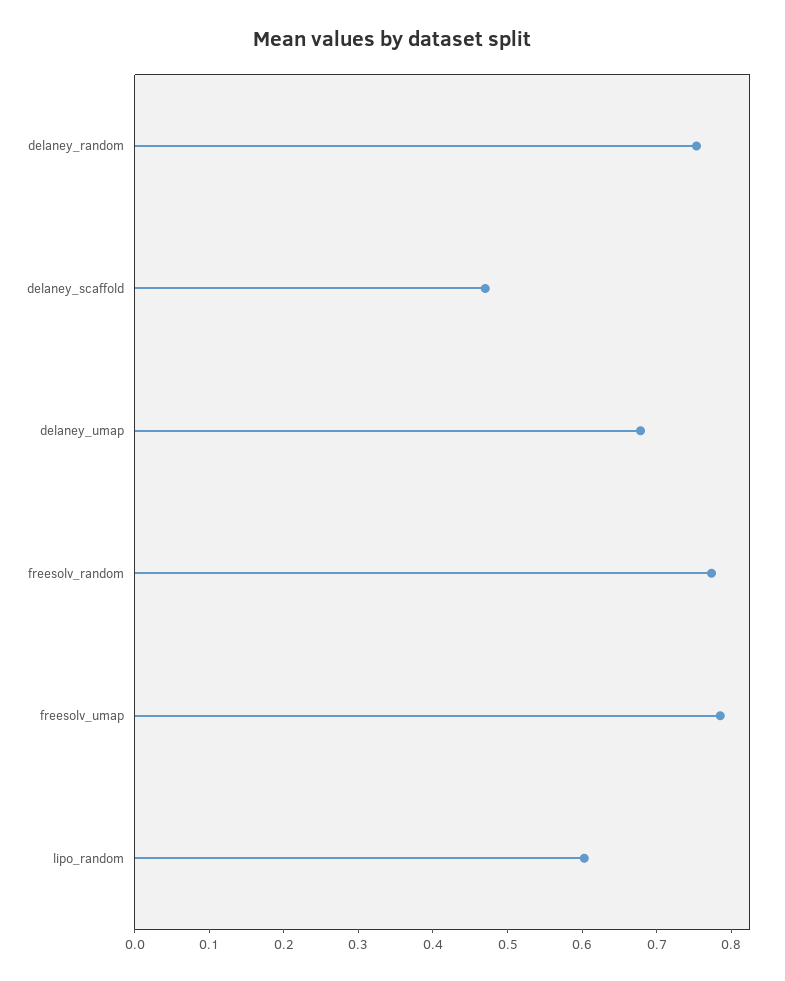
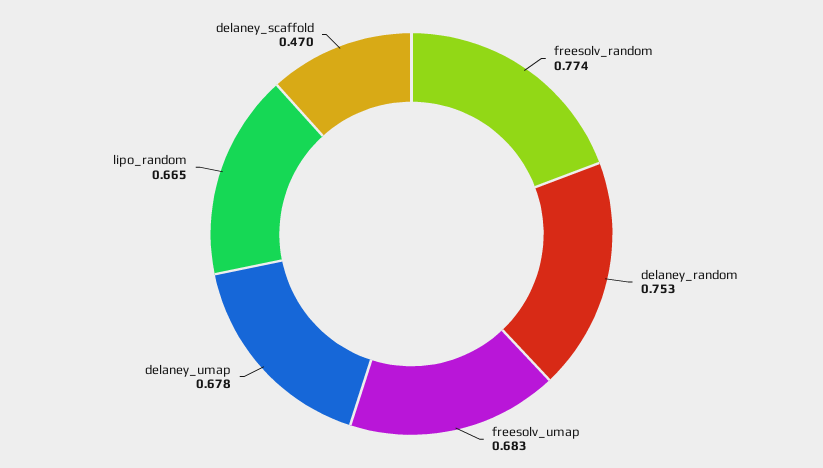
freesolv_umap: 0.78 -> 0.683
lipo_random: 0.6 -> 0.665

